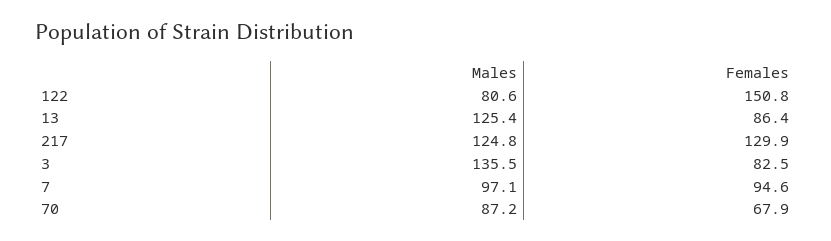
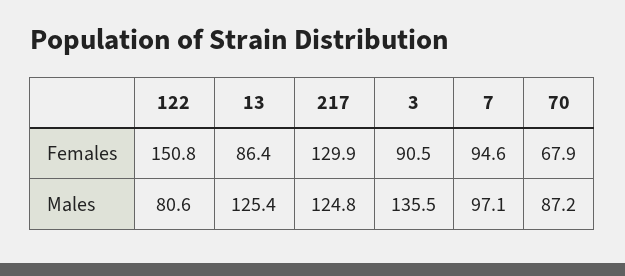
Females, 3: 82.5 -> 90.5

